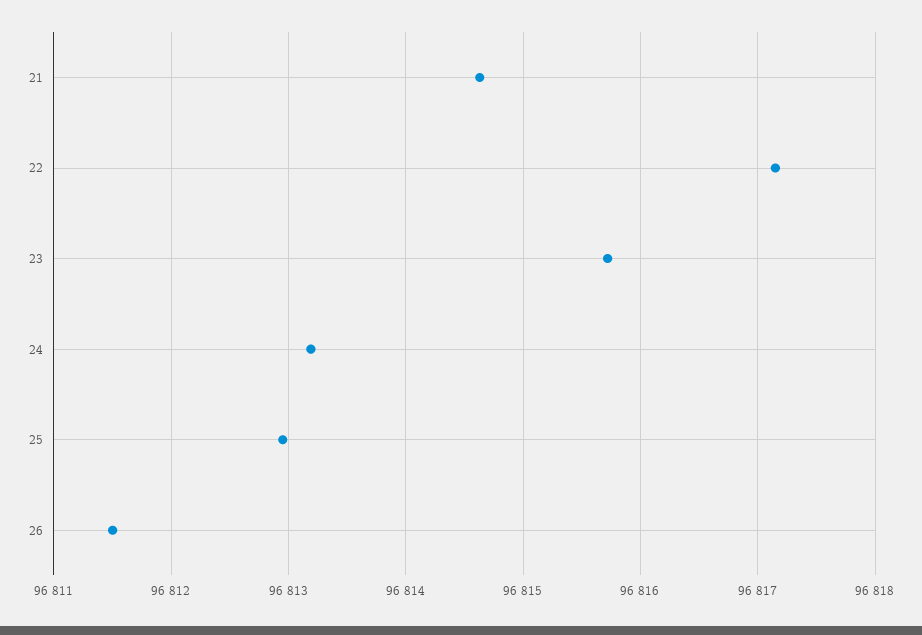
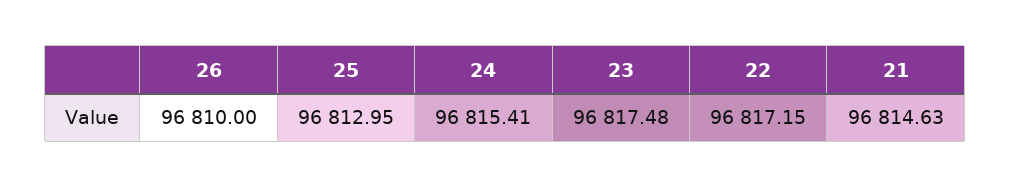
23: 96815.7 -> 96817.48
24: 96813.2 -> 96815.41
26: 96811.5 -> 96810

